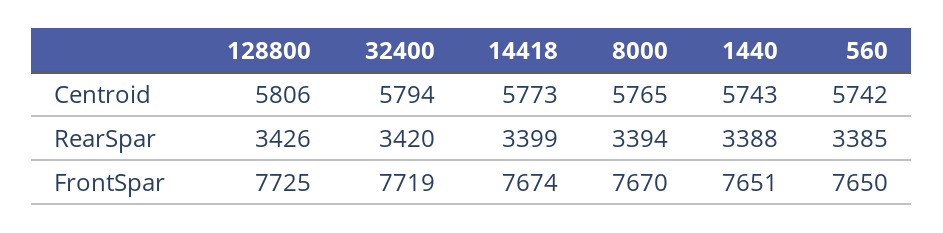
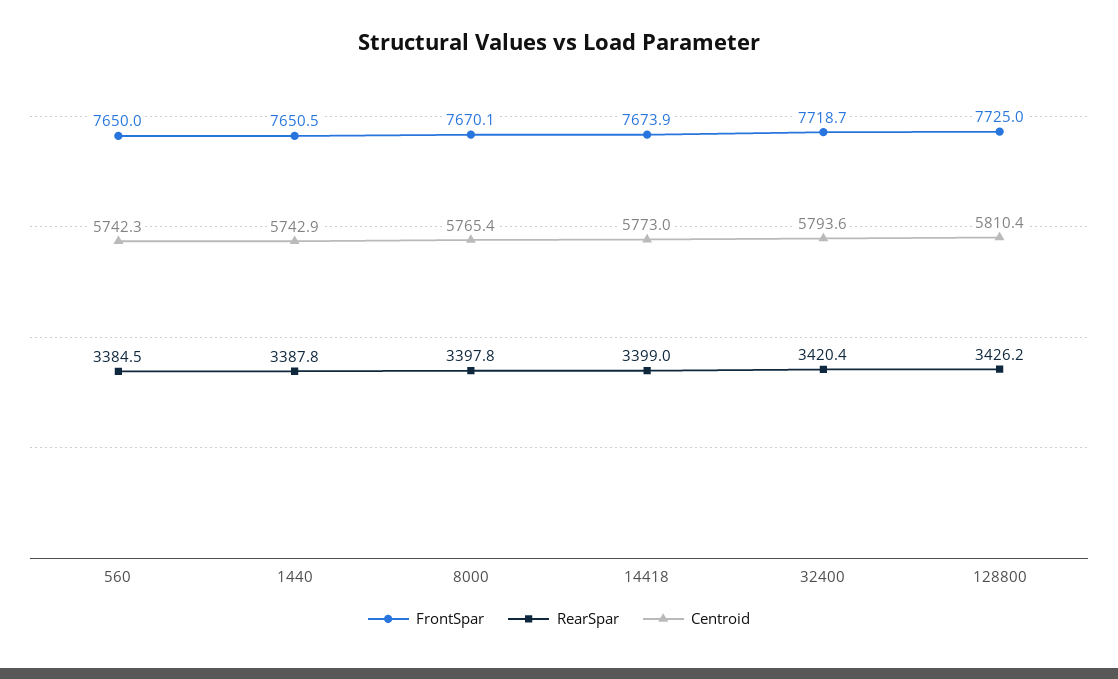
Centroid, 128800: 5806 -> 5810.4
RearSpar, 8000: 3394 -> 3397.8

